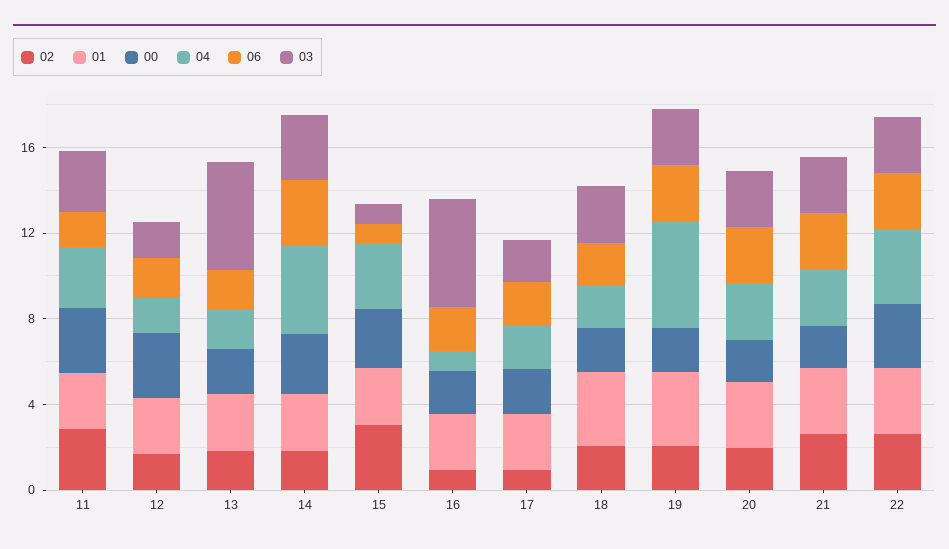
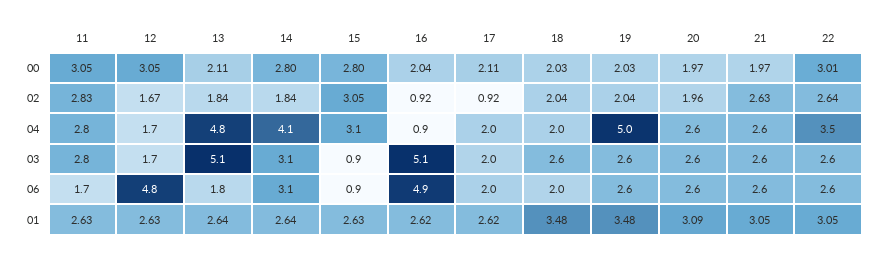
06, 12: 2 -> 4.8
04, 13: 2 -> 4.8
06, 16: 2 -> 4.9

